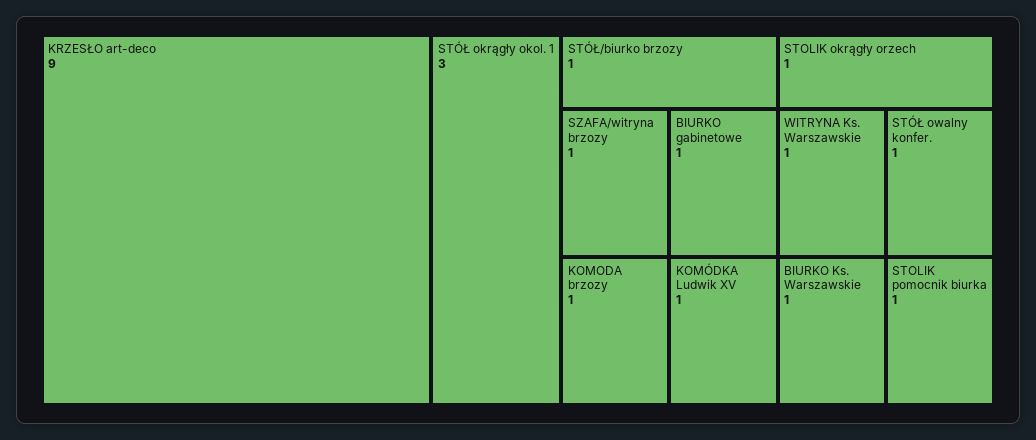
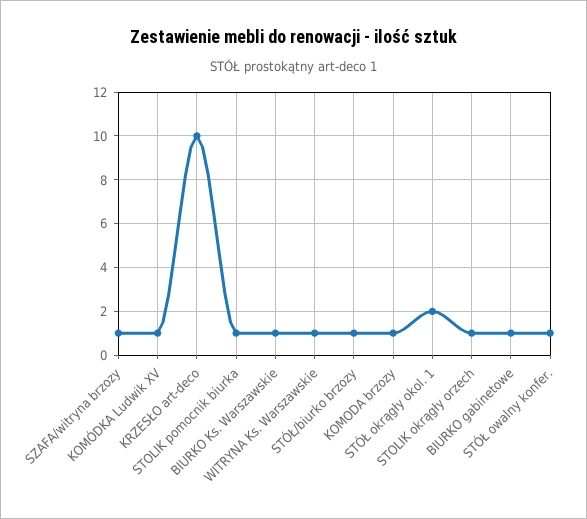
KRZESŁO art-deco: 9 -> 10
STÓŁ okrągły okol. 1: 3 -> 2

